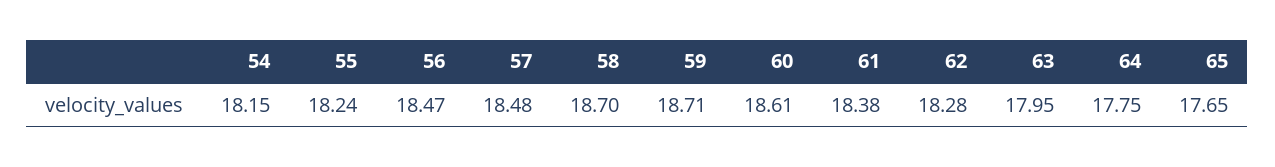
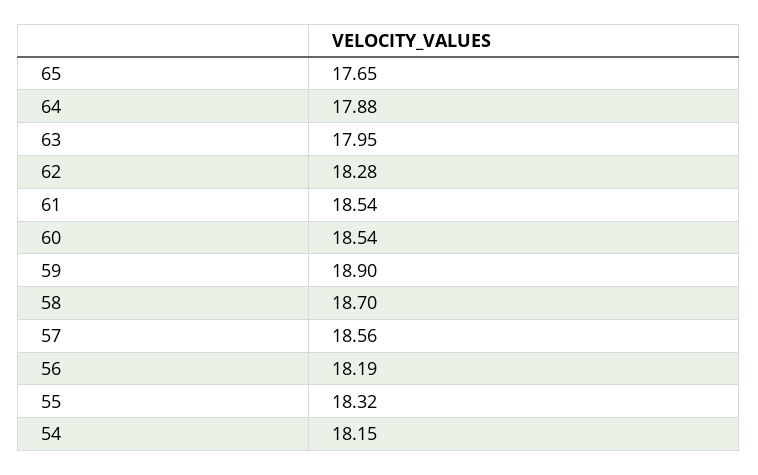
55: 18.24 -> 18.32
56: 18.47 -> 18.19
57: 18.48 -> 18.56
59: 18.71 -> 18.9
60: 18.61 -> 18.54
61: 18.38 -> 18.54
64: 17.75 -> 17.88

